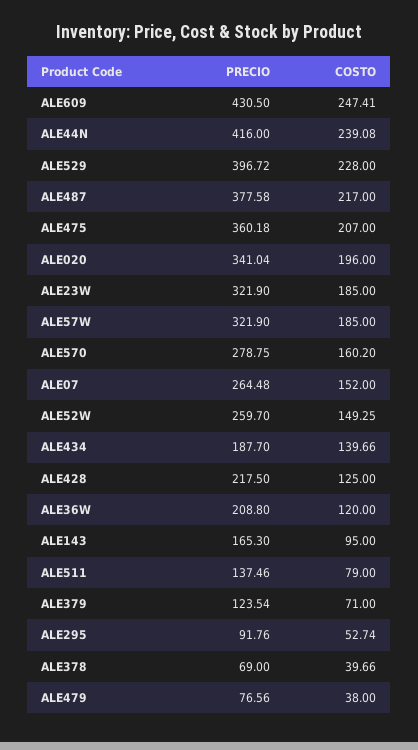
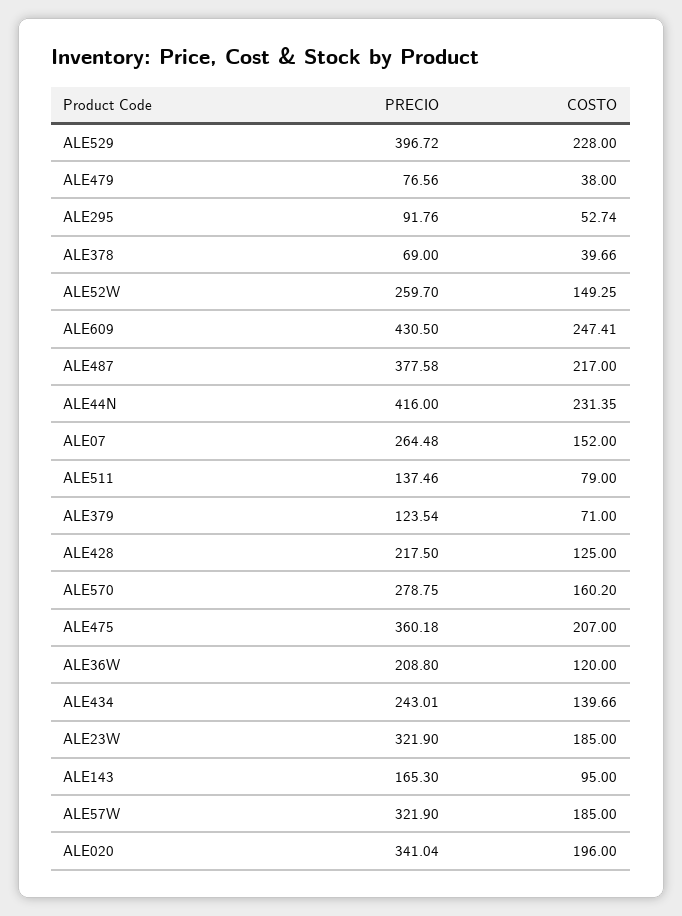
COSTO, ALE44N: 239.08 -> 231.35
PRECIO, ALE434: 187.7 -> 243.01

